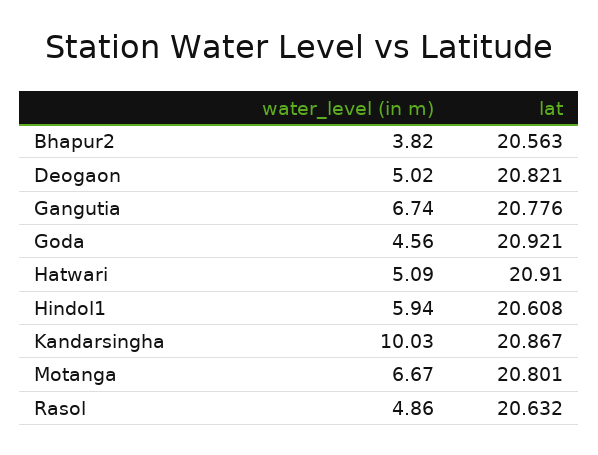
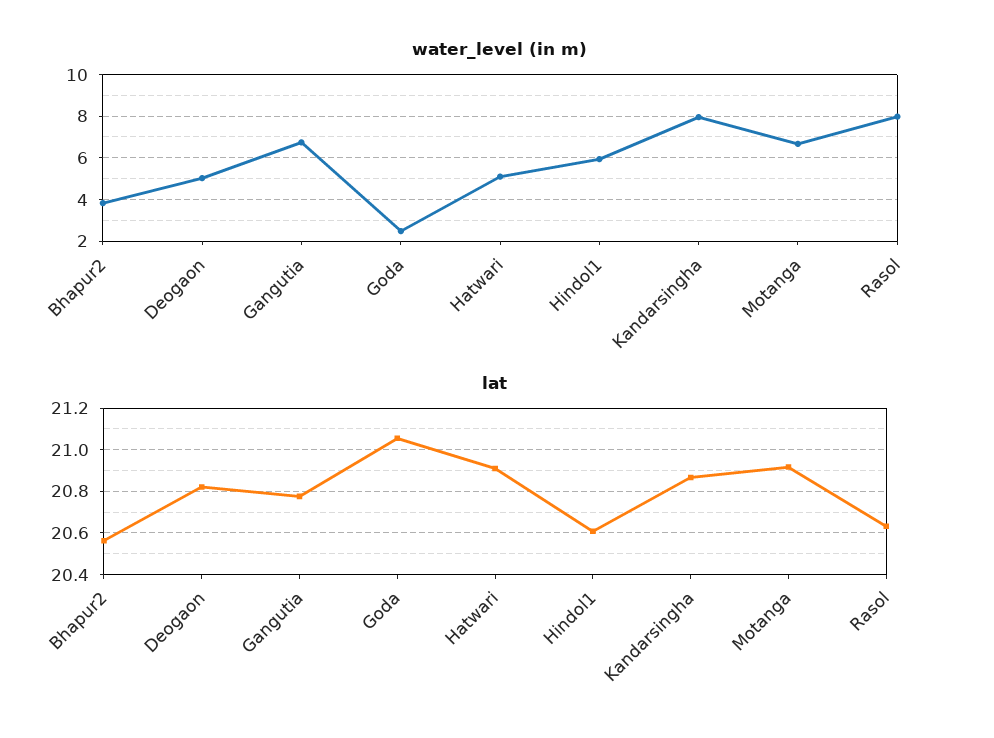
water_level (in m), Goda: 4.56 -> 2.5
lat, Goda: 20.921 -> 21.05
water_level (in m), Kandarsingha: 10.03 -> 8
lat, Motanga: 20.801 -> 20.9
water_level (in m), Rasol: 4.86 -> 8

